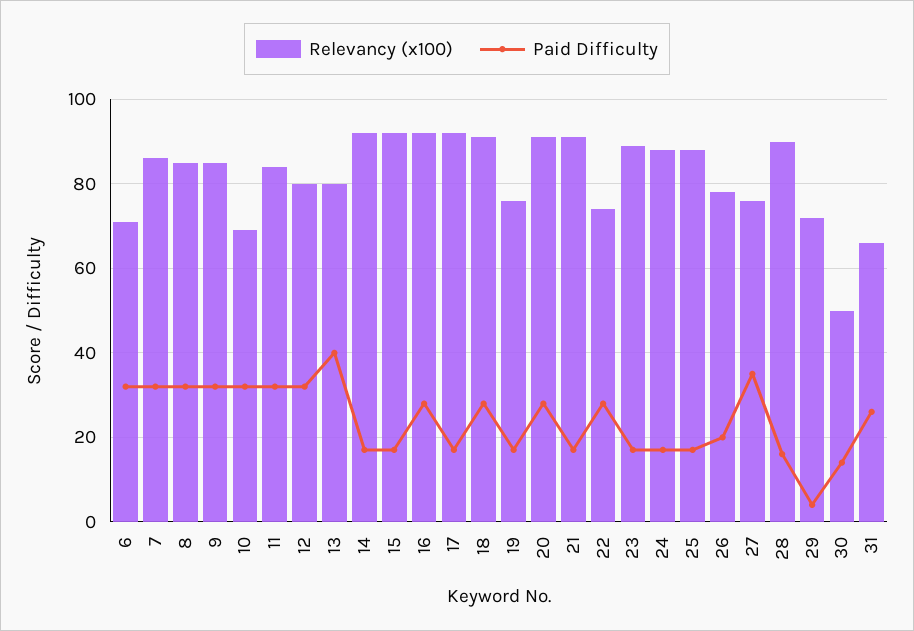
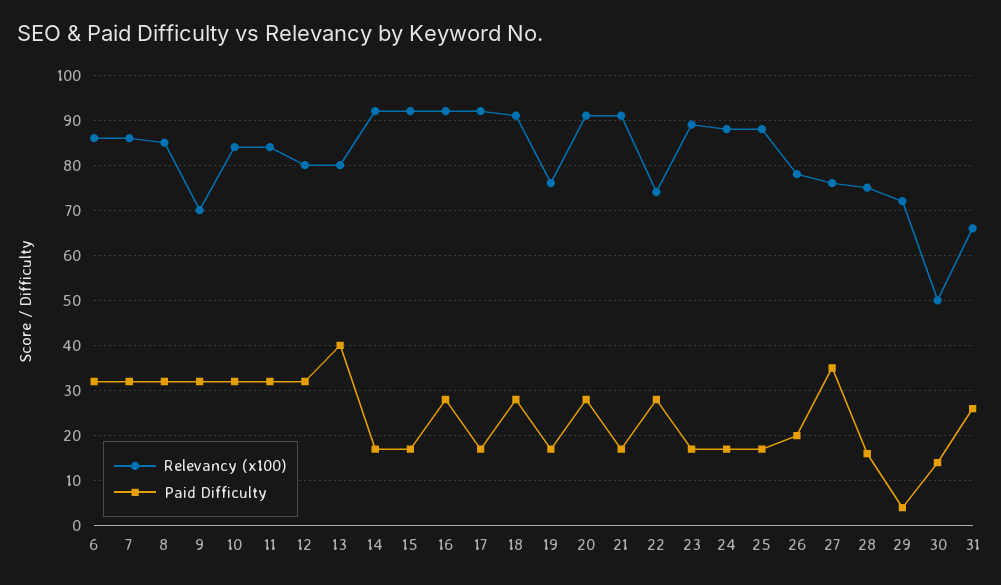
Relevancy (x100), 6: 70 -> 85
Relevancy (x100), 9: 85 -> 70
Relevancy (x100), 10: 70 -> 85
Relevancy (x100), 28: 90 -> 75

